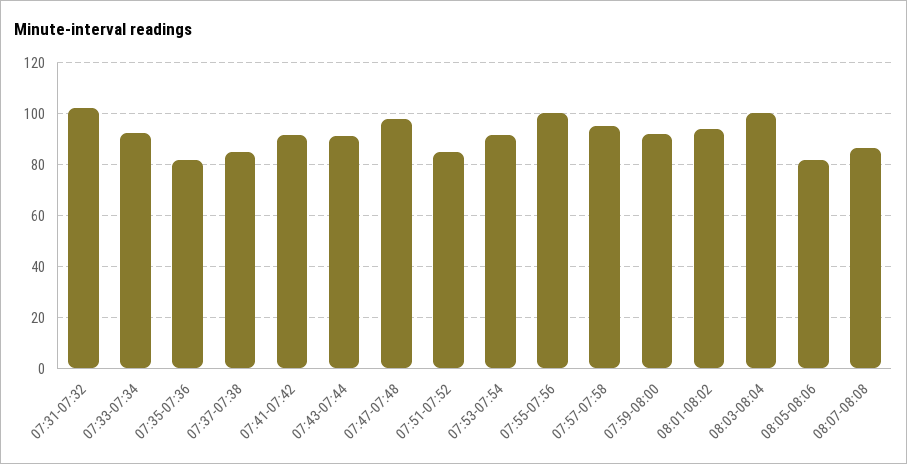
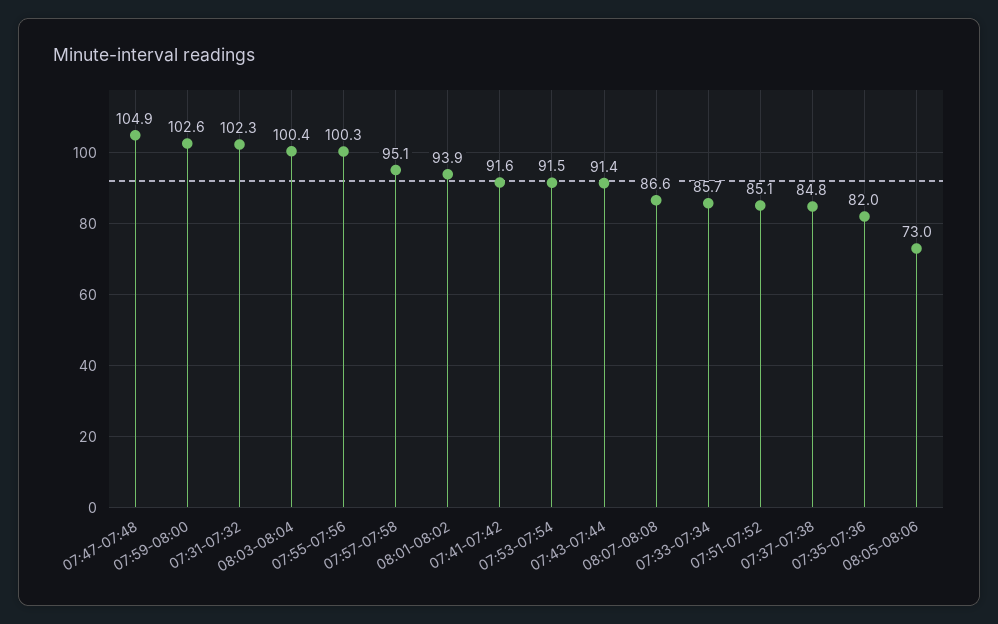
07:33-07:34: 92.5 -> 85.7
07:47-07:48: 97.5 -> 104.9
07:59-08:00: 92.5 -> 102.6
08:05-08:06: 82.5 -> 73

